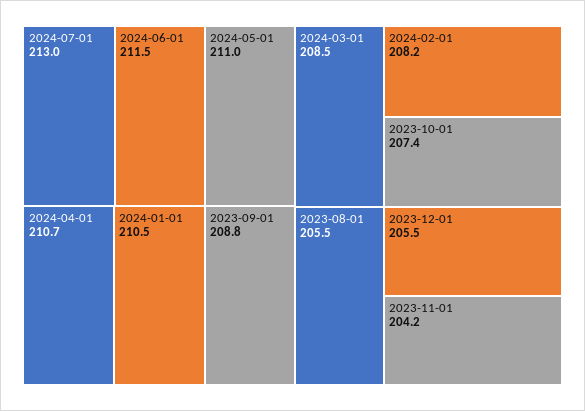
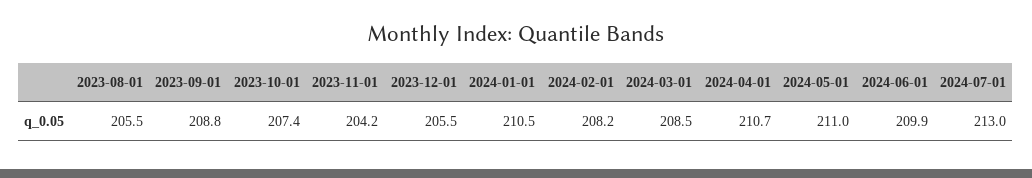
2024-06-01: 211.5 -> 209.9

